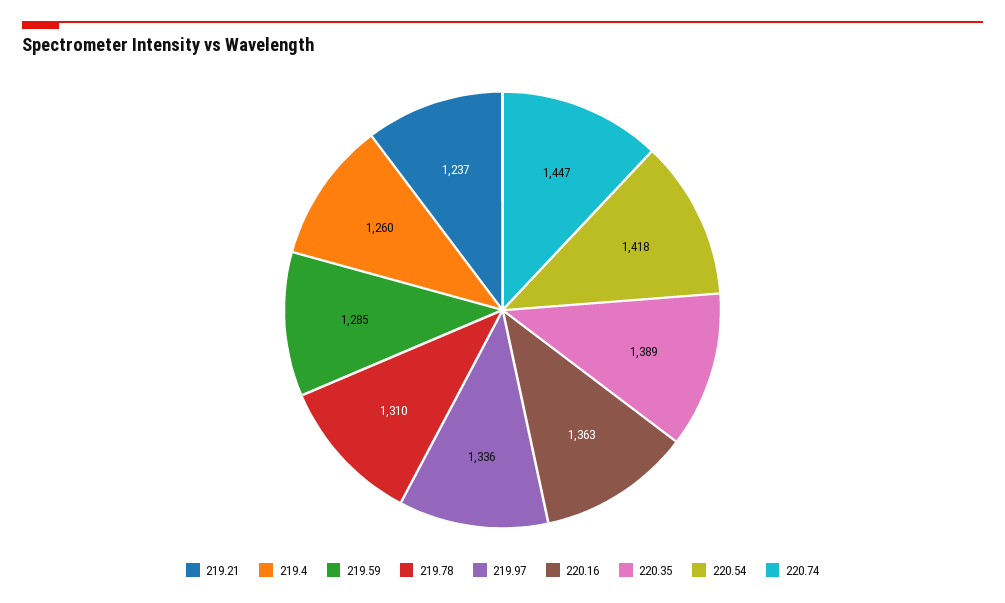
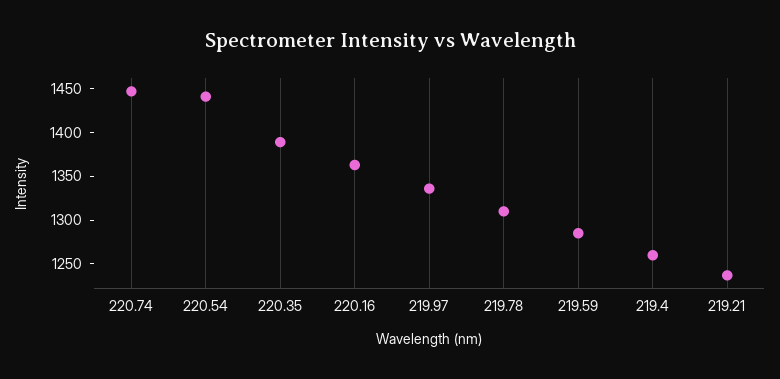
220.54: 1418 -> 1440

